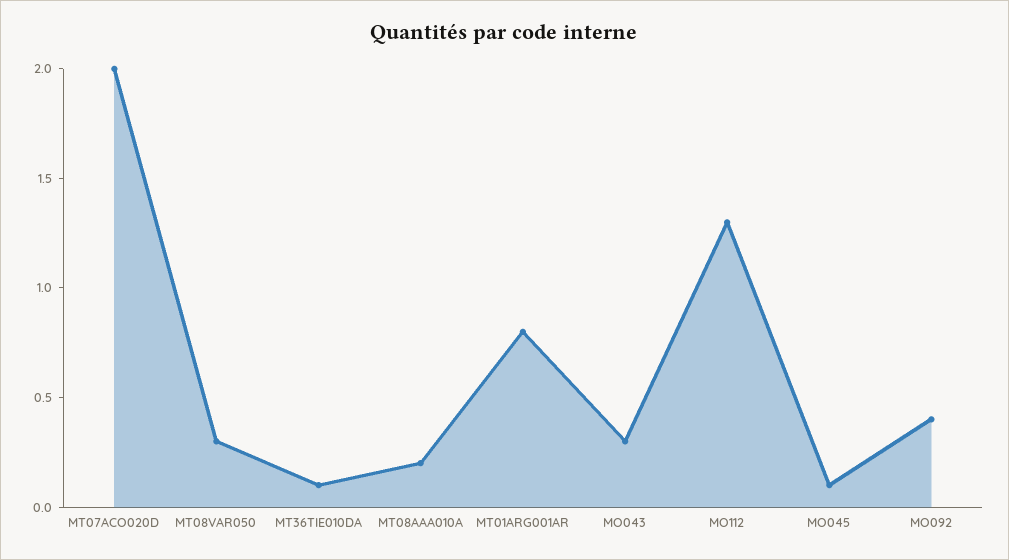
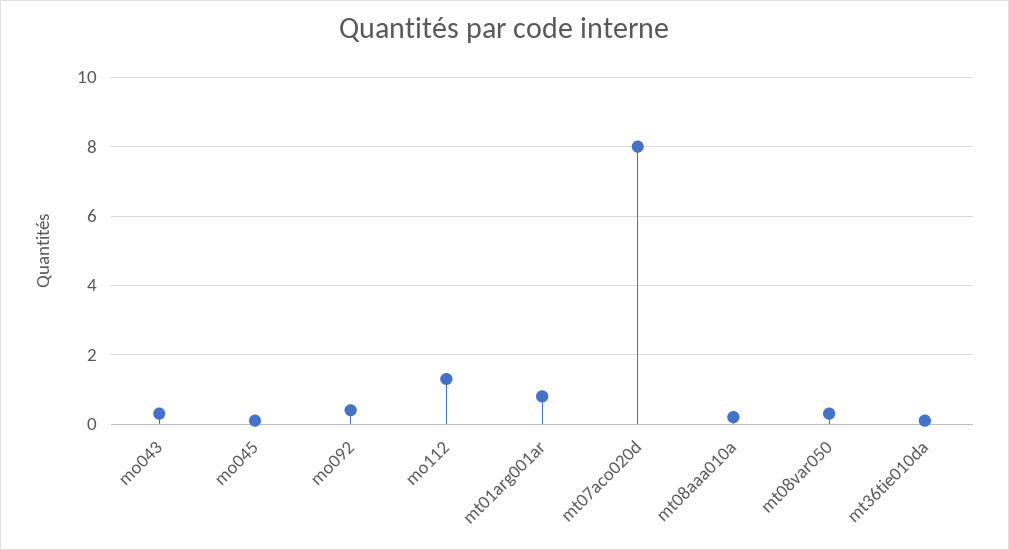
MT07ACO020D: 2 -> 8

